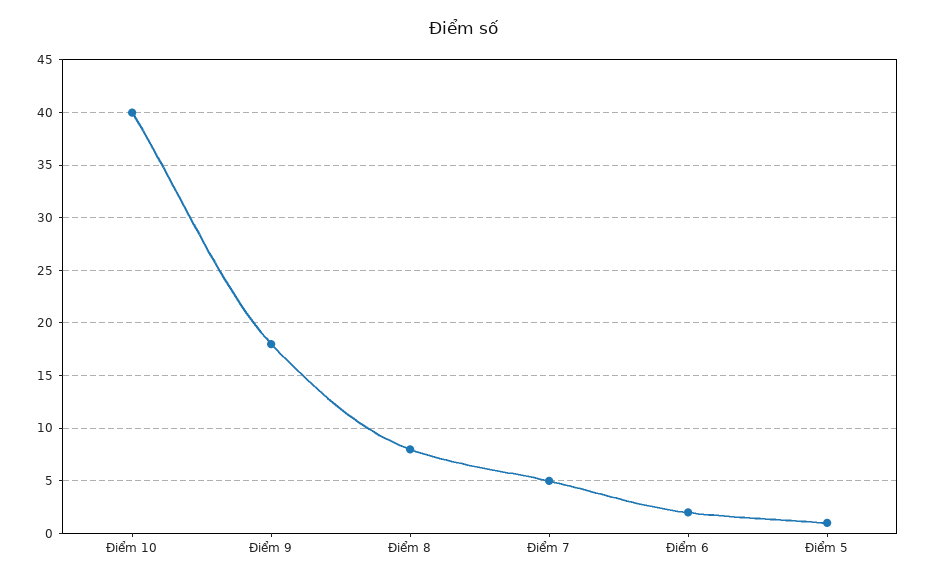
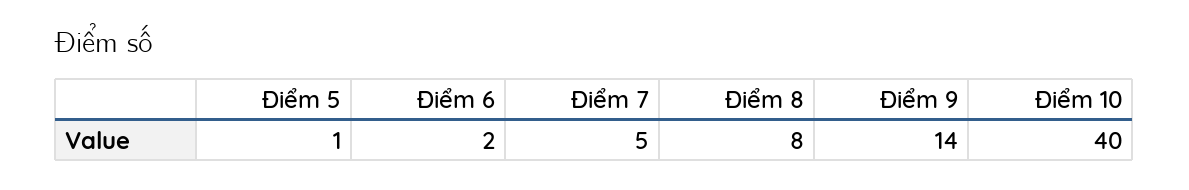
Điểm 9: 18 -> 14

